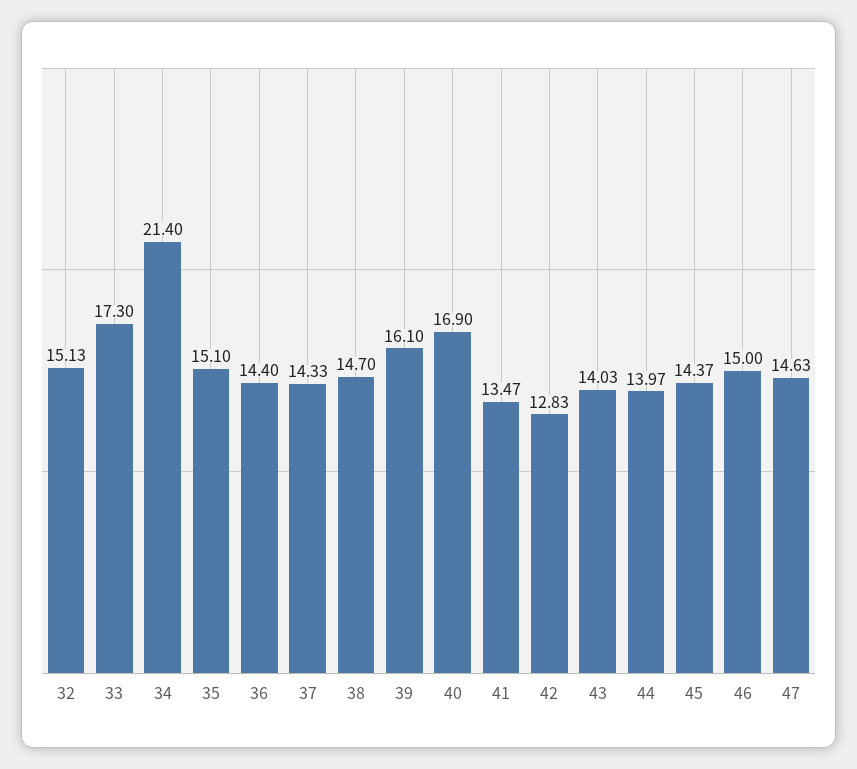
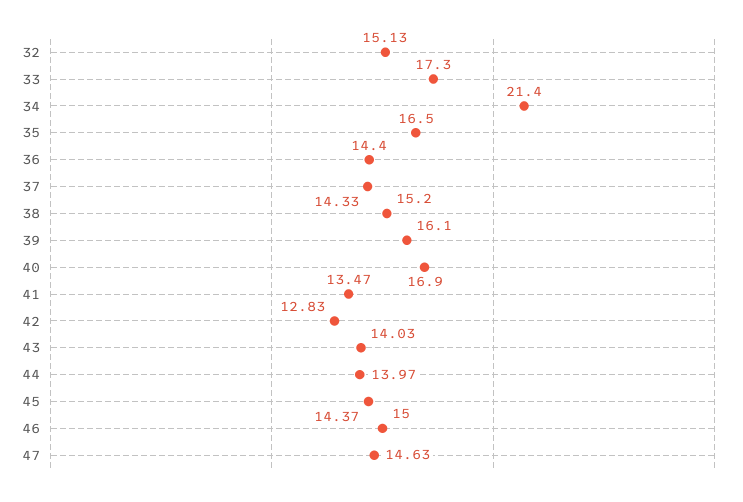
35: 15.1 -> 16.5
38: 14.7 -> 15.2

